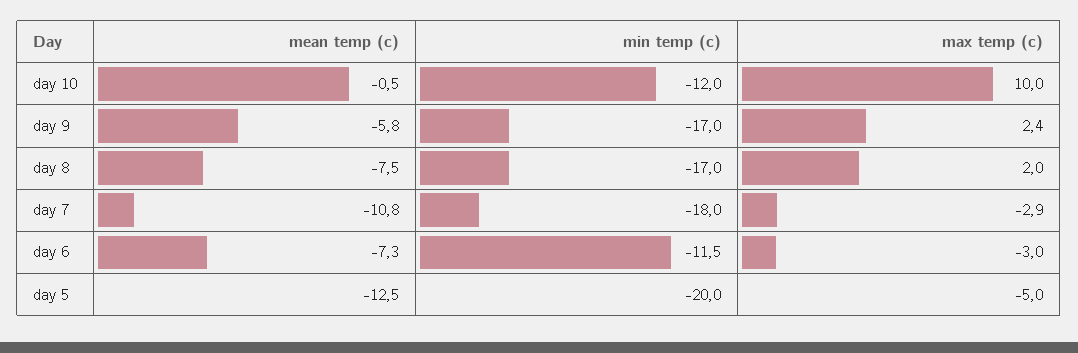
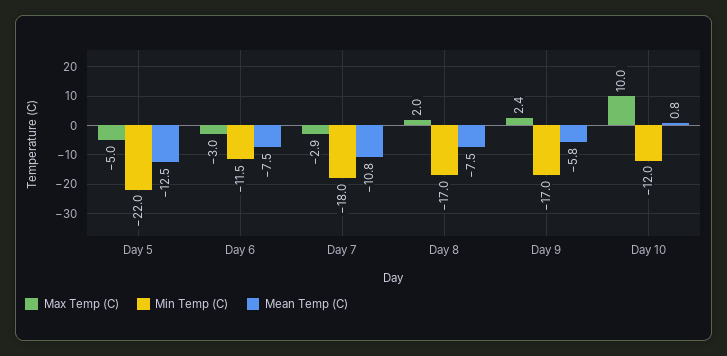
mean temp (c), day 10: -0.5 -> 0.8
mean temp (c), day 6: -7.3 -> -7.5
min temp (c), day 5: -20 -> -22

